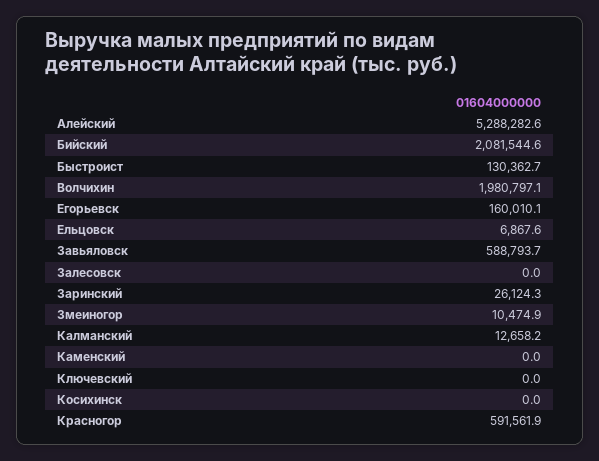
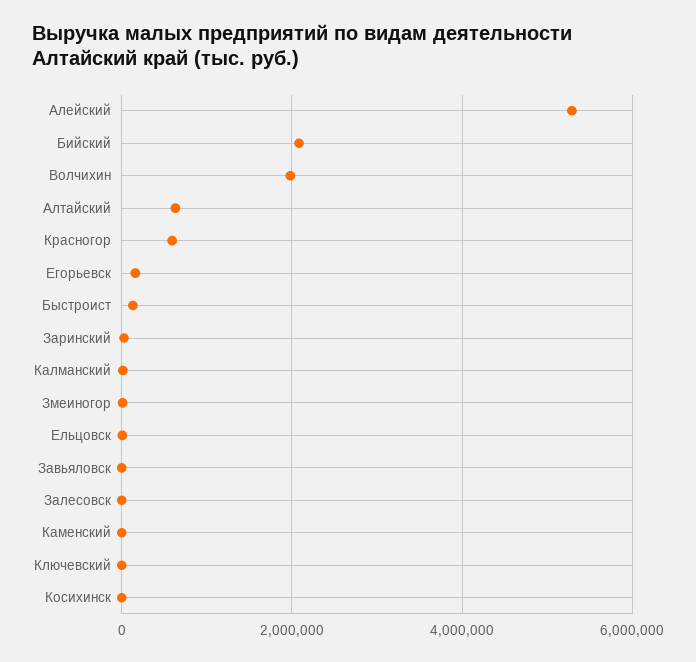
Завьяловск: 588793.7 -> 0
Алтайский: none -> 600000

